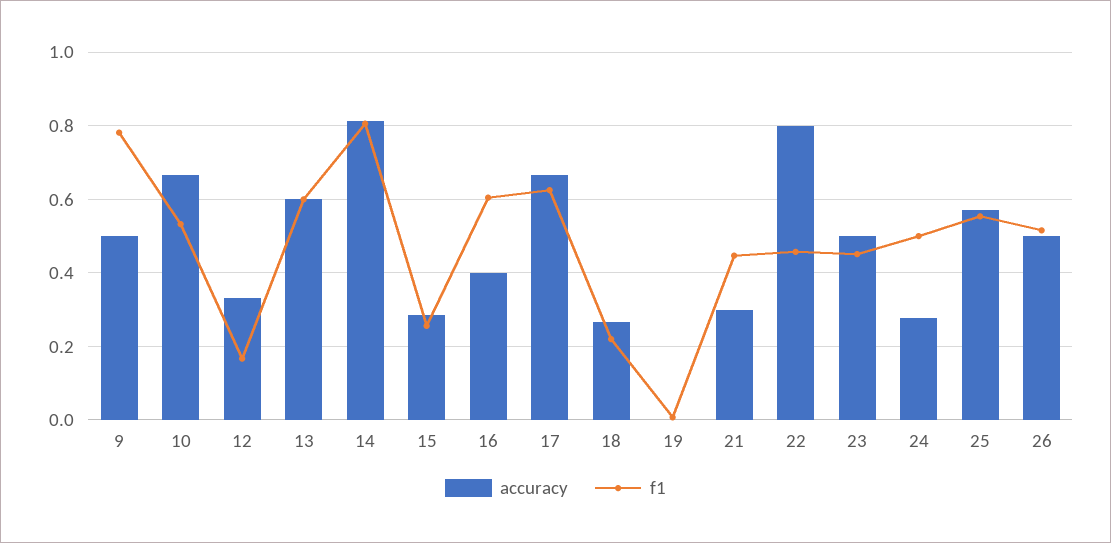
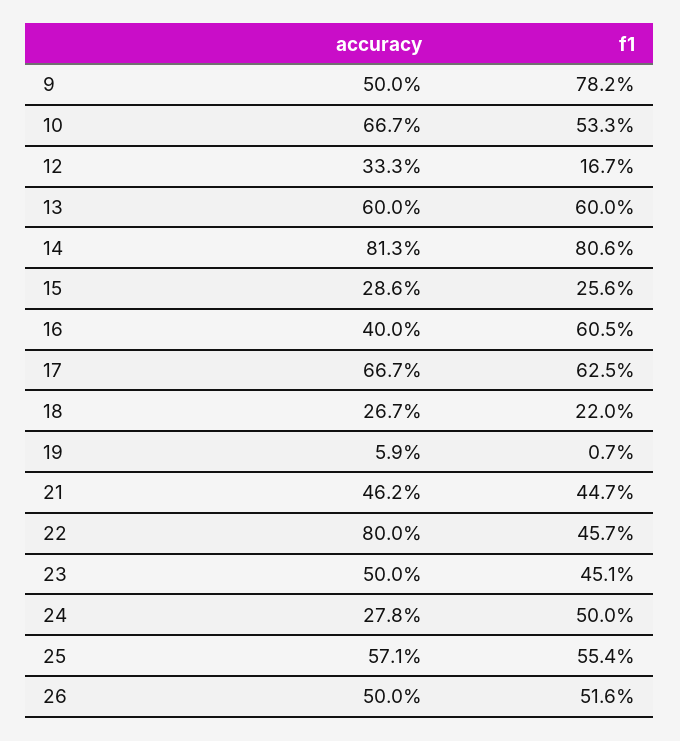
accuracy, 19: 0 -> 0.059
accuracy, 21: 0.3 -> 0.462

